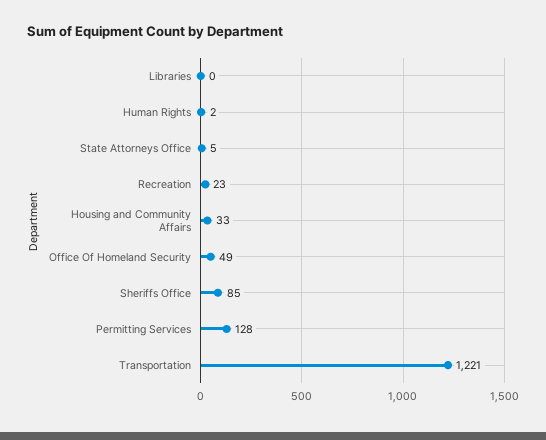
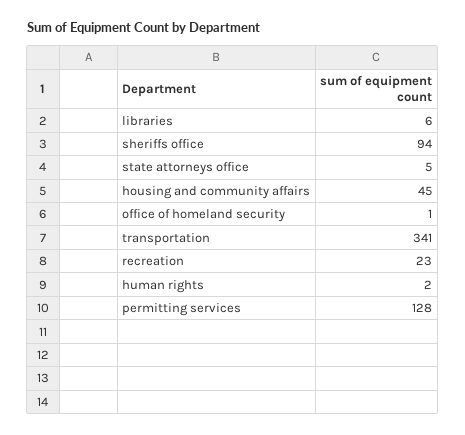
Libraries: 0 -> 6
Housing and Community Affairs: 33 -> 45
Office Of Homeland Security: 49 -> 1
Sheriffs Office: 85 -> 94
Transportation: 1221 -> 341

